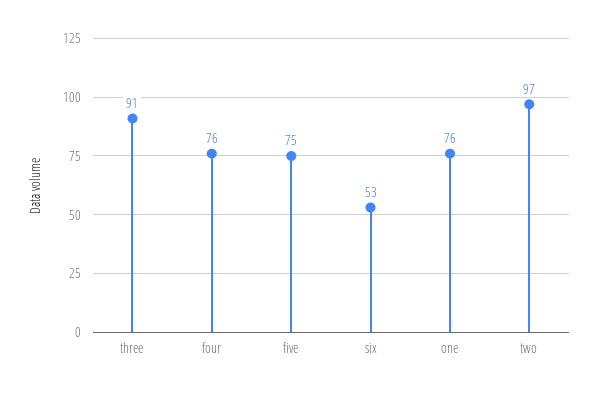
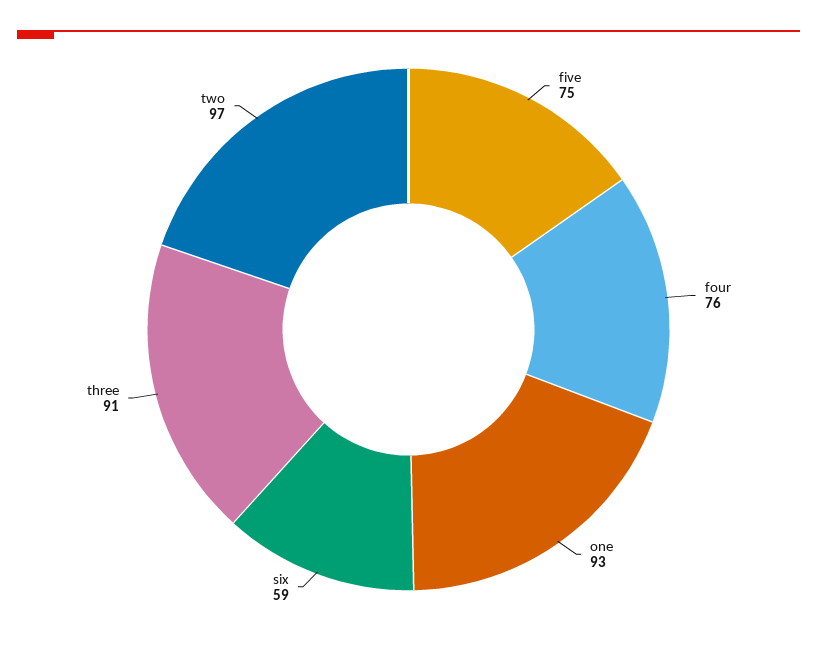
six: 53 -> 59
one: 76 -> 93

